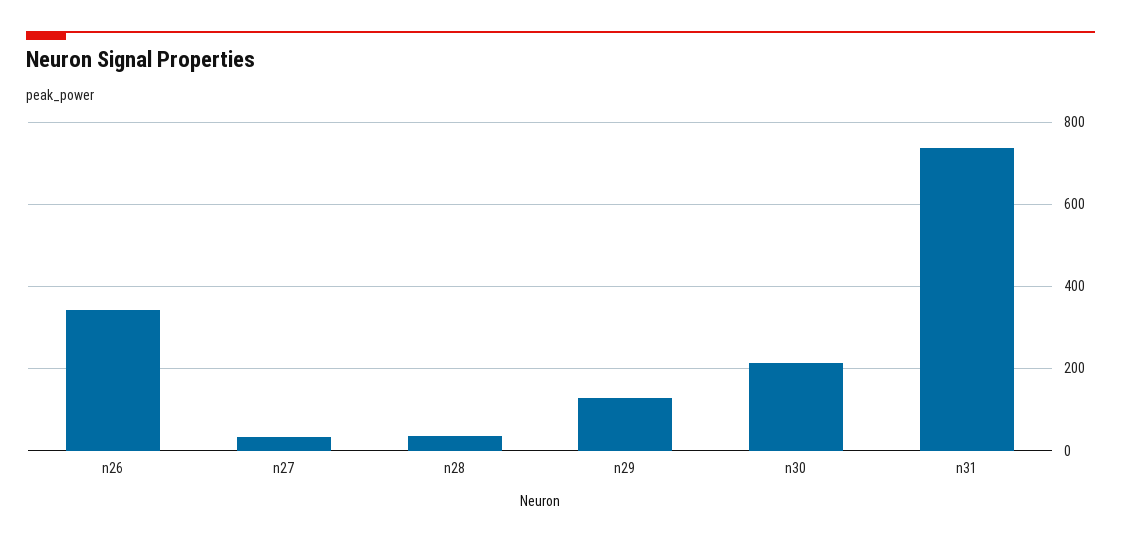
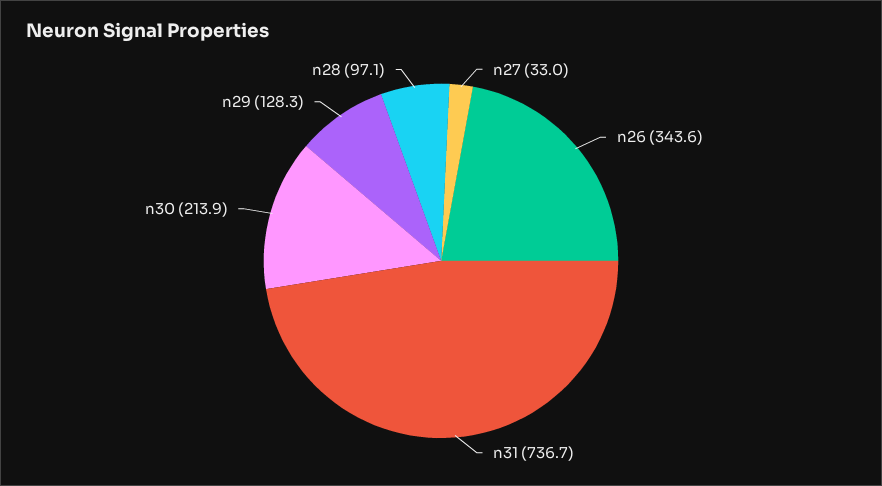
n28: 40 -> 97.1

